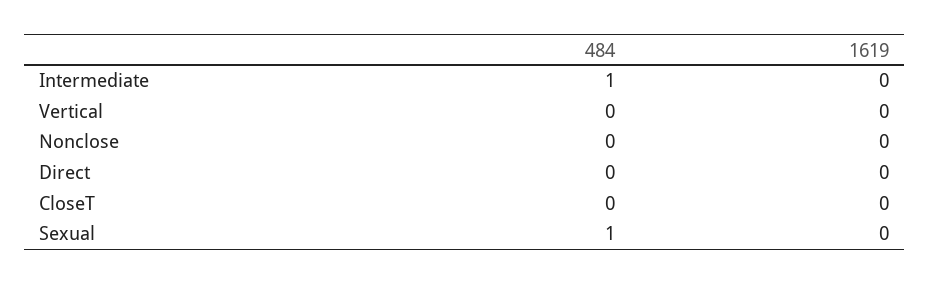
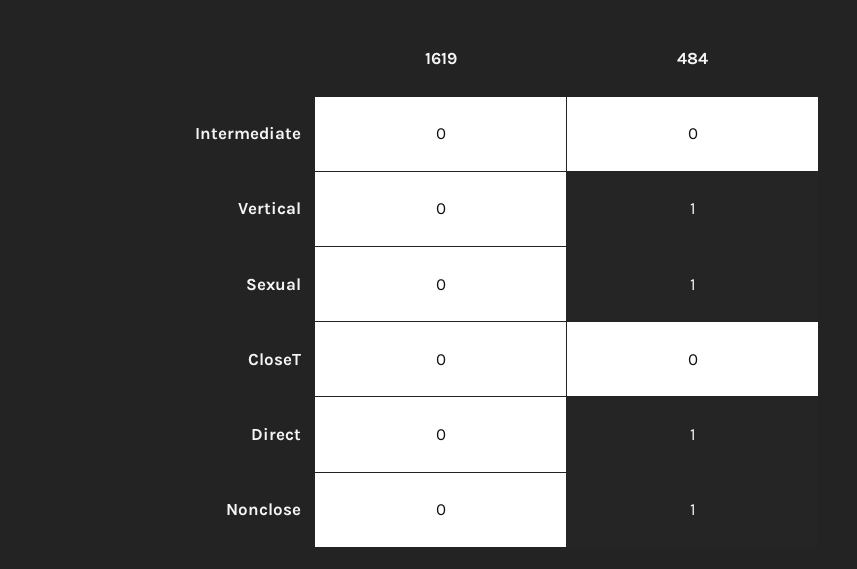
484, Intermediate: 1 -> 0
484, Vertical: 0 -> 1
484, Nonclose: 0 -> 1
484, Direct: 0 -> 1

